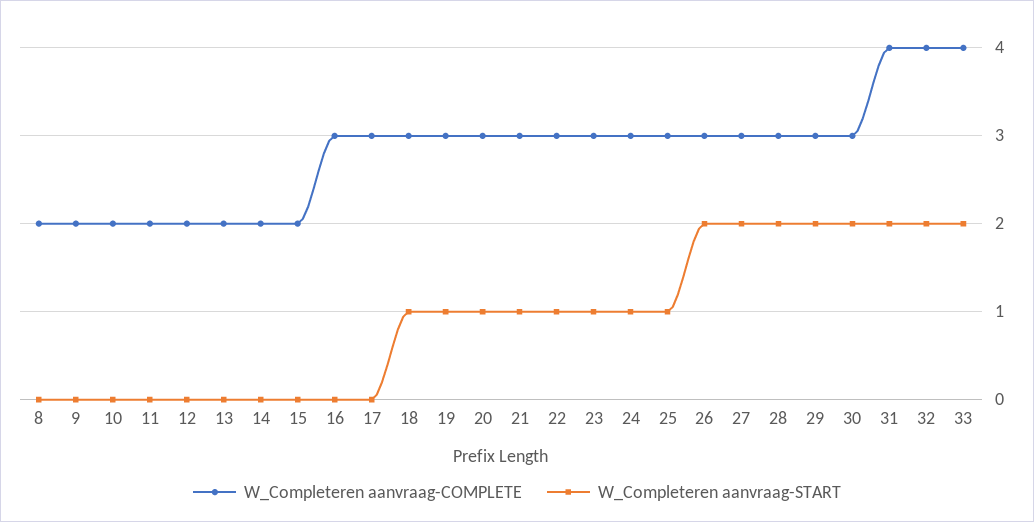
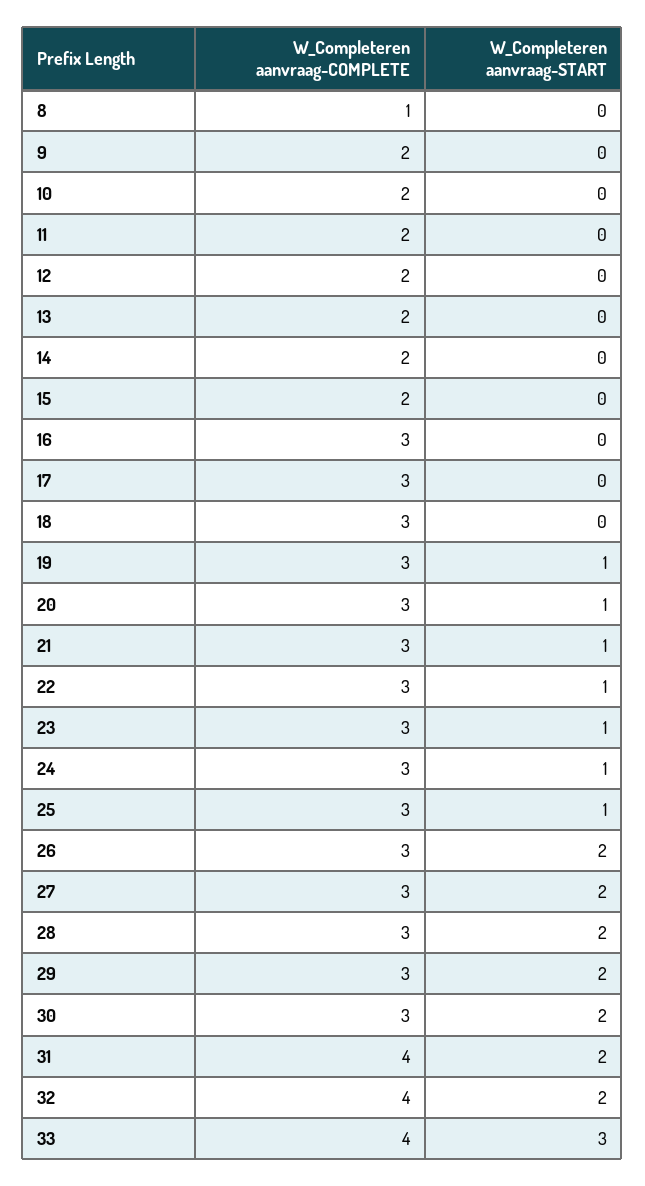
W_Completeren aanvraag-COMPLETE, 8: 2 -> 1
W_Completeren aanvraag-START, 18: 1 -> 0
W_Completeren aanvraag-START, 33: 2 -> 3

